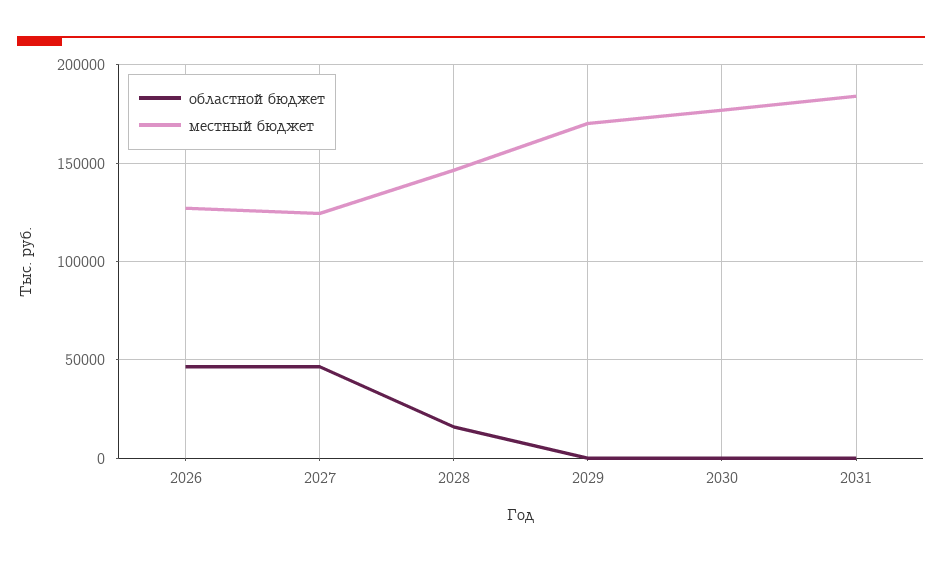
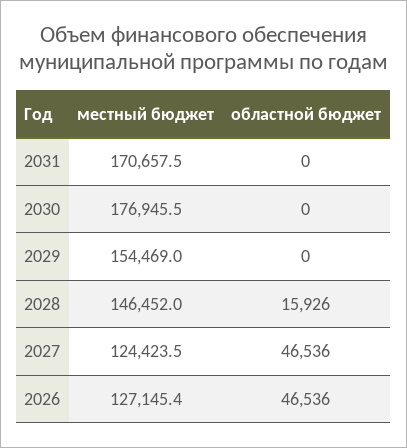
местный бюджет, 2029: 170000 -> 154469
местный бюджет, 2031: 185000 -> 170657.5

